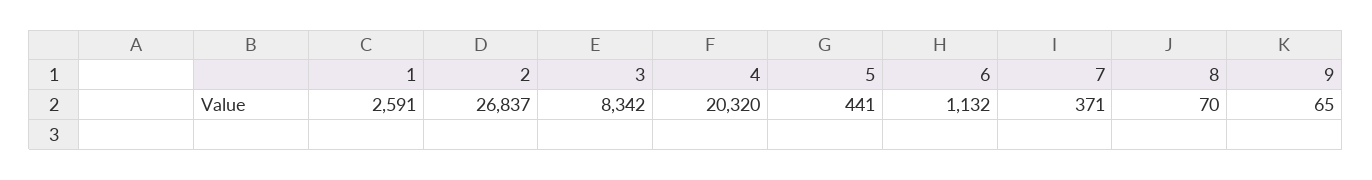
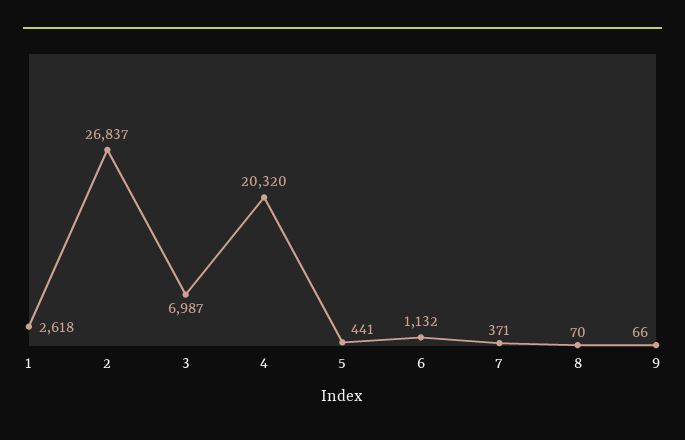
1: 2591 -> 2618
3: 8342 -> 6987
9: 65 -> 66

